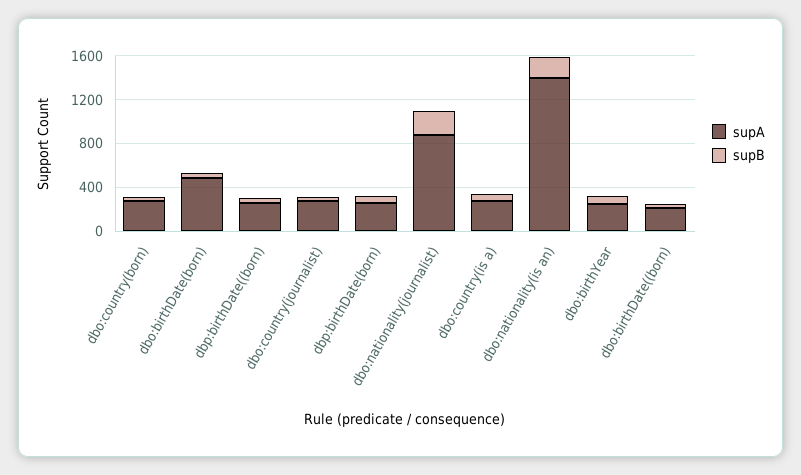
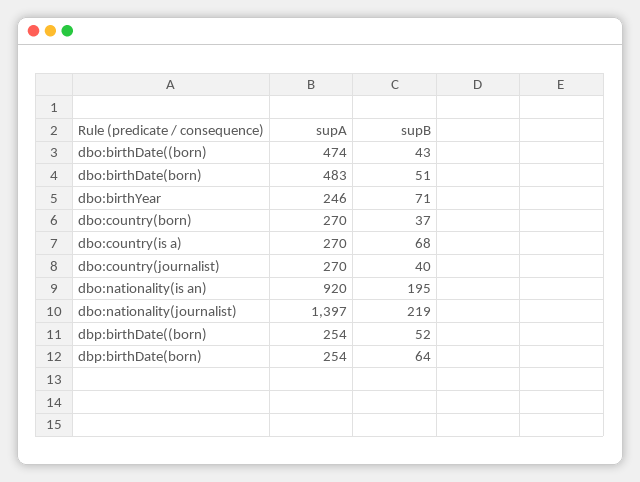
supA, dbo:nationality(journalist): 900 -> 1397
supA, dbo:nationality(is an): 1400 -> 920
supA, dbo:birthDate((born): 200 -> 474

